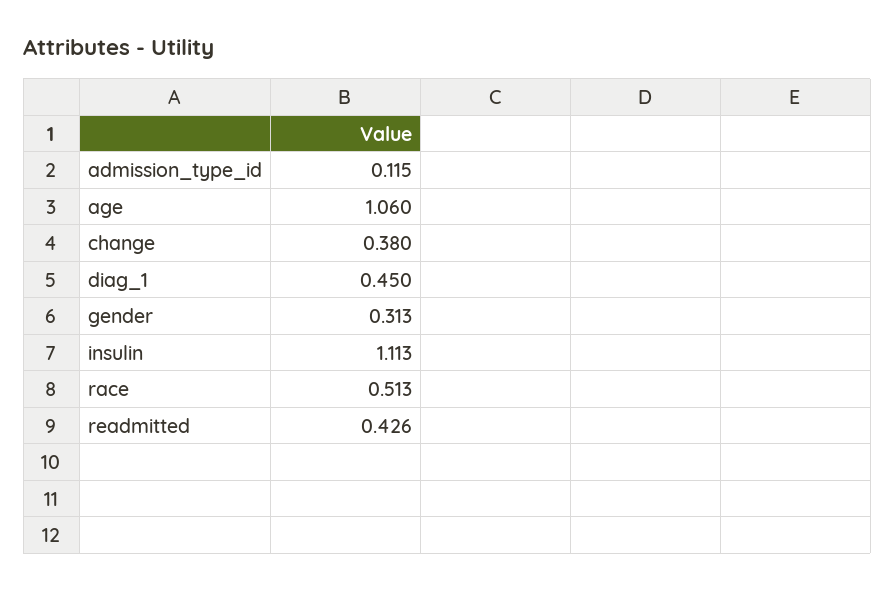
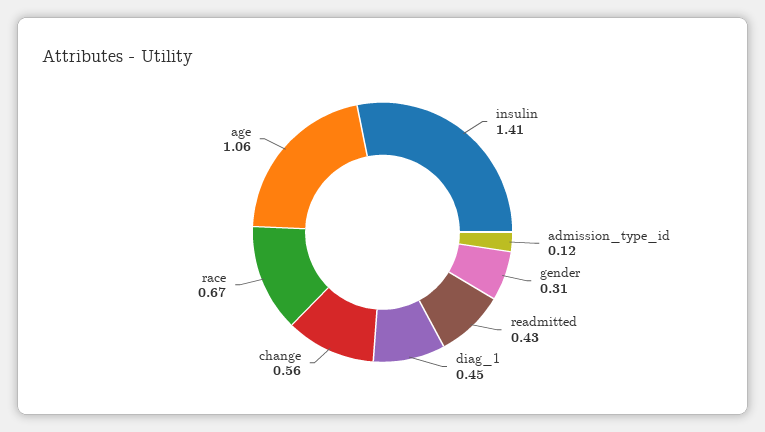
change: 0.38 -> 0.56
insulin: 1.113 -> 1.41
race: 0.513 -> 0.67

